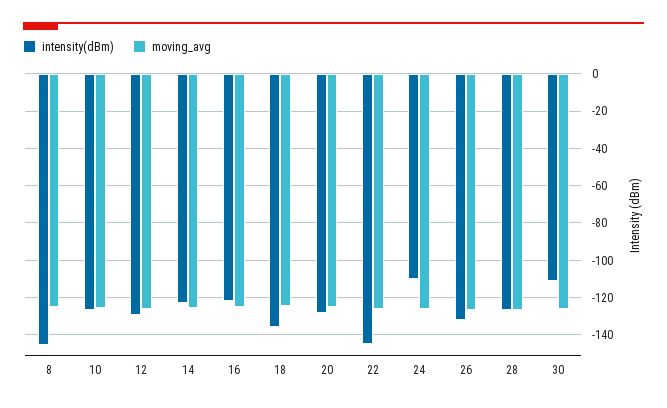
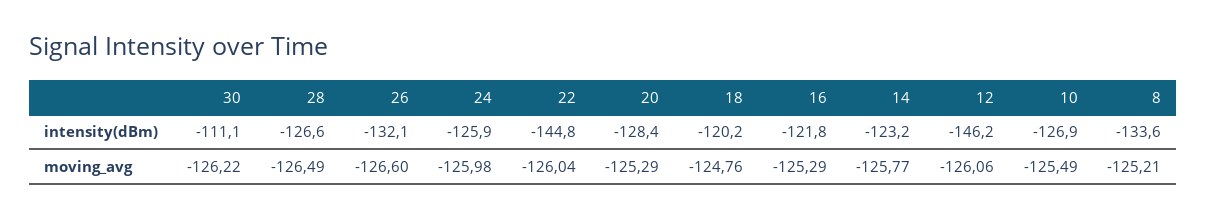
intensity(dBm), 8: -145 -> -133.6
intensity(dBm), 12: -130 -> -146.2
intensity(dBm), 18: -135 -> -120.2
intensity(dBm), 24: -110 -> -125.9

